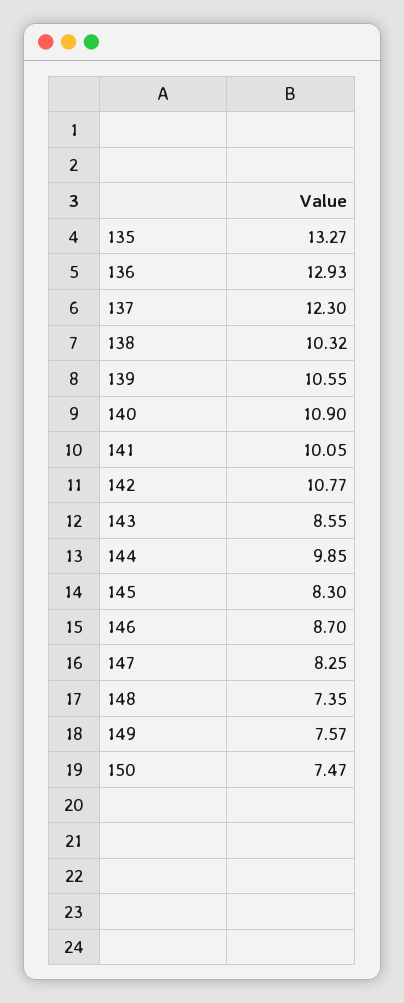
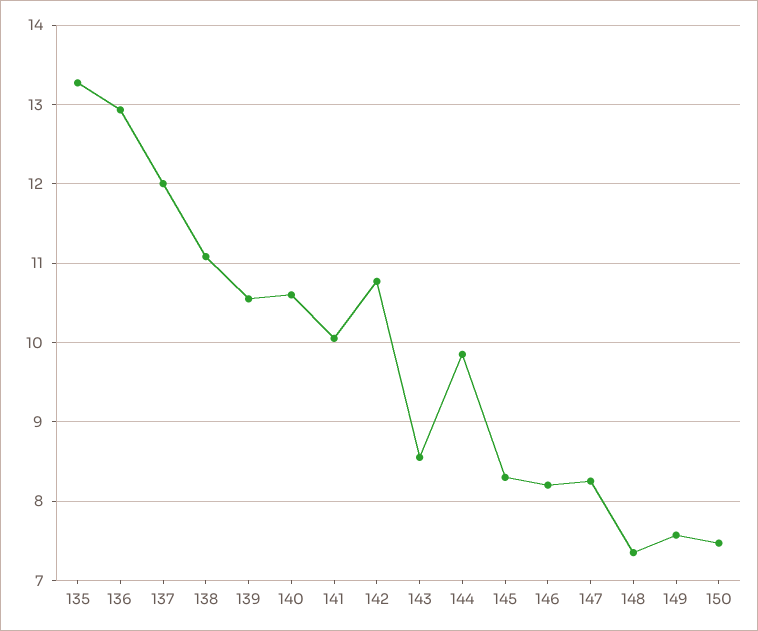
137: 12.3 -> 12
138: 10.32 -> 11.1
140: 10.9 -> 10.6
146: 8.7 -> 8.2

